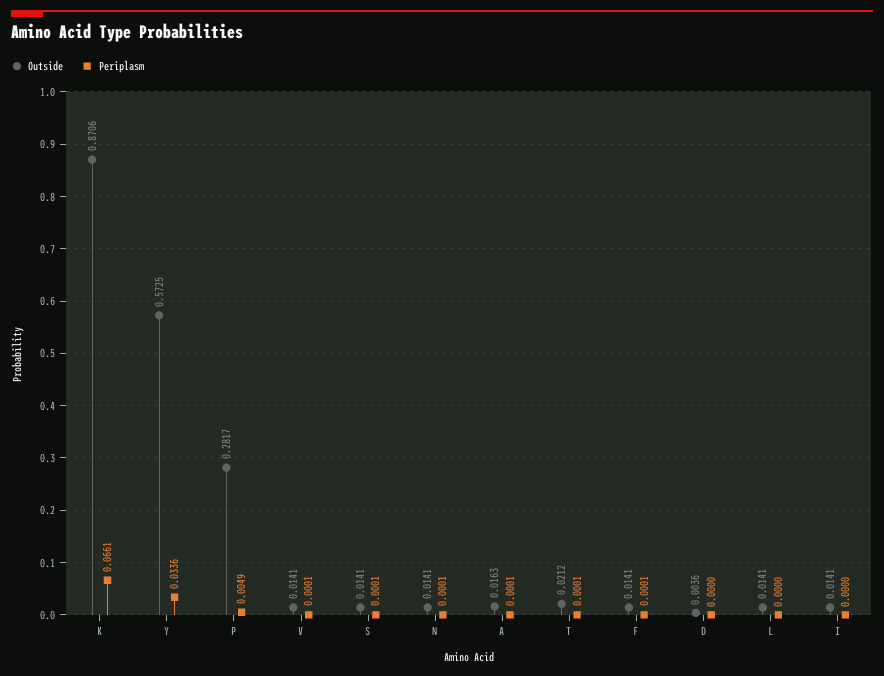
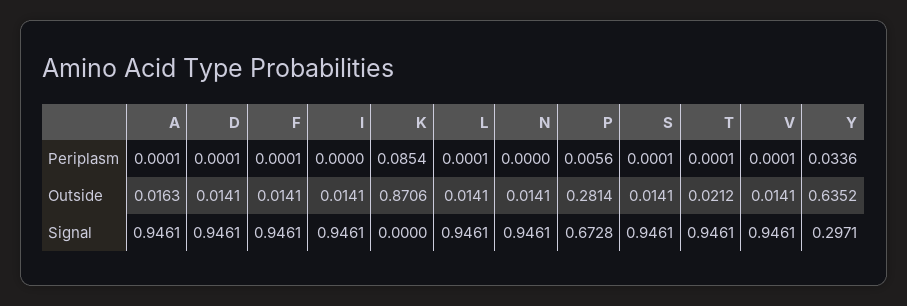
Periplasm, K: 0.0661 -> 0.0854
Outside, Y: 0.5725 -> 0.6352
Outside, P: 0.2817 -> 0.2814
Periplasm, P: 0.0049 -> 0.0056
Periplasm, N: 0.0001 -> 0
Outside, D: 0.0036 -> 0.0141
Periplasm, D: 0 -> 0.0001
Periplasm, L: 0 -> 0.0001
Signal, A: none -> 0.9461
Signal, D: none -> 0.9461
Signal, F: none -> 0.9461
Signal, I: none -> 0.9461
Signal, K: none -> 0
Signal, L: none -> 0.9461
Signal, N: none -> 0.9461
Signal, P: none -> 0.6728
Signal, S: none -> 0.9461
Signal, T: none -> 0.9461
Signal, V: none -> 0.9461
Signal, Y: none -> 0.2971

